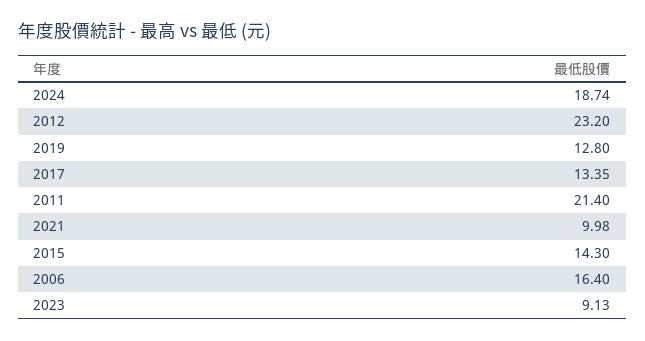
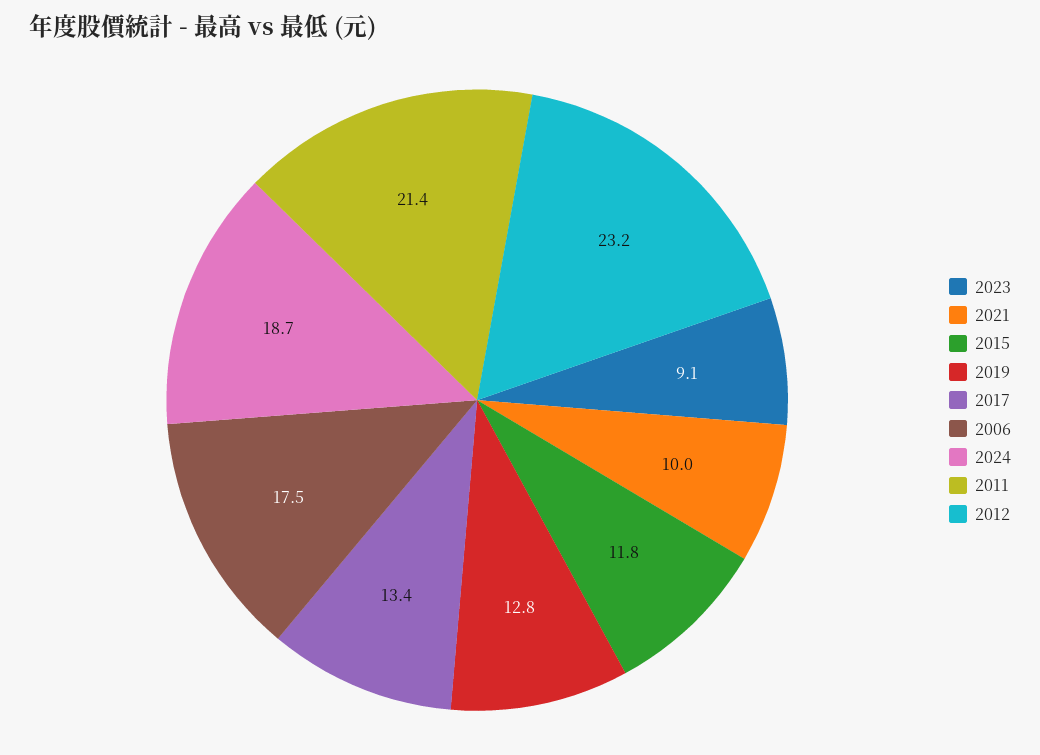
2015: 14.3 -> 11.8
2006: 16.4 -> 17.5

